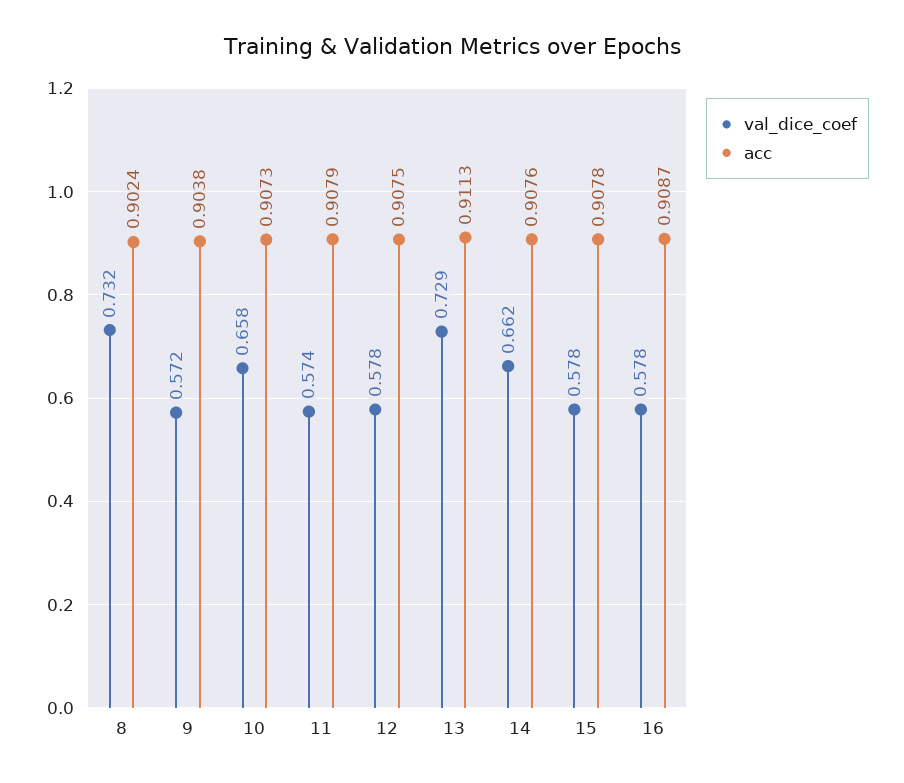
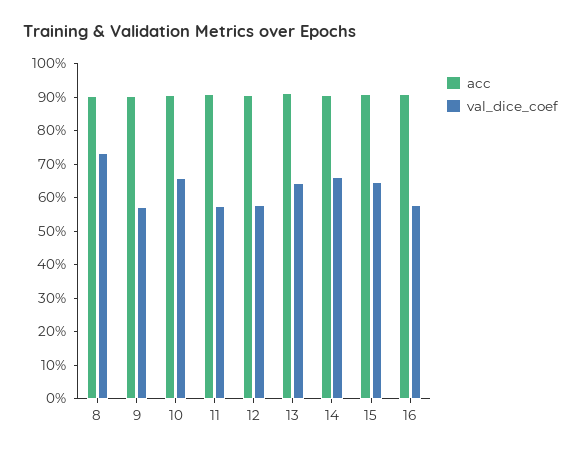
val_dice_coef, 13: 0.729 -> 0.65
val_dice_coef, 15: 0.578 -> 0.65

